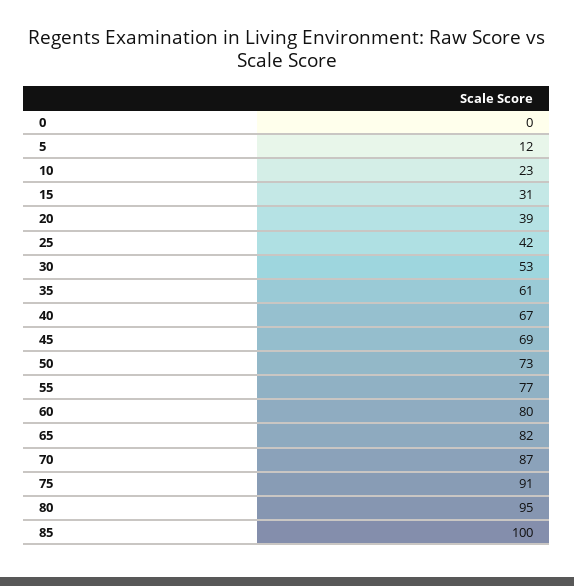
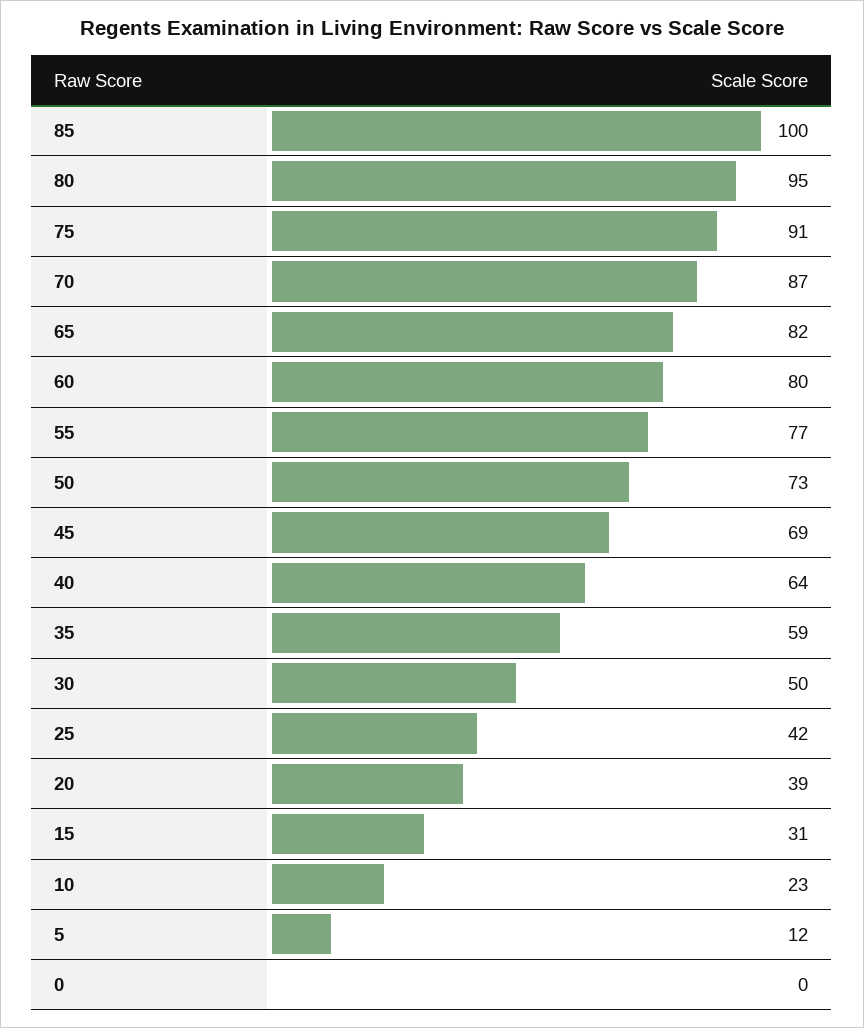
30: 53 -> 50
35: 61 -> 59
40: 67 -> 64

